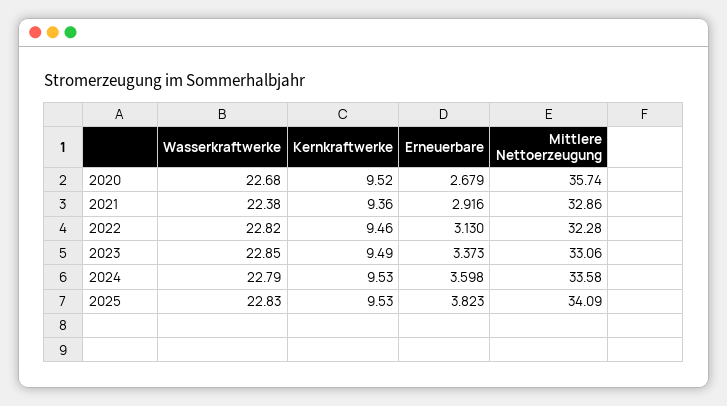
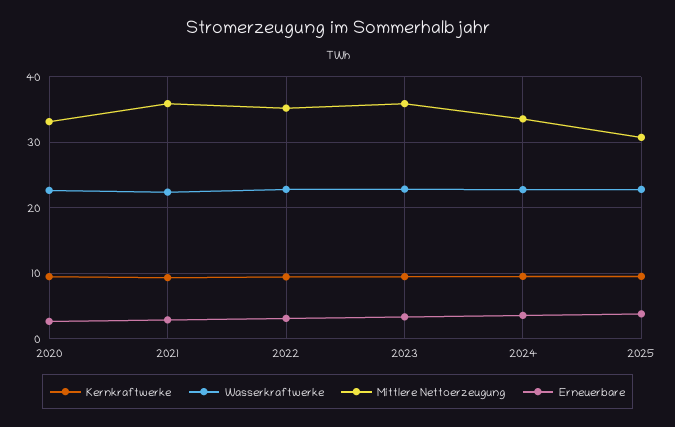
Mittlere Nettoerzeugung, 2020: 35.74 -> 33
Mittlere Nettoerzeugung, 2021: 32.86 -> 36
Mittlere Nettoerzeugung, 2022: 32.28 -> 35
Mittlere Nettoerzeugung, 2023: 33.06 -> 36
Mittlere Nettoerzeugung, 2025: 34.09 -> 31

